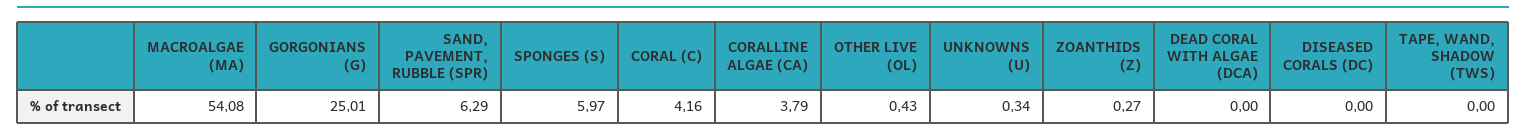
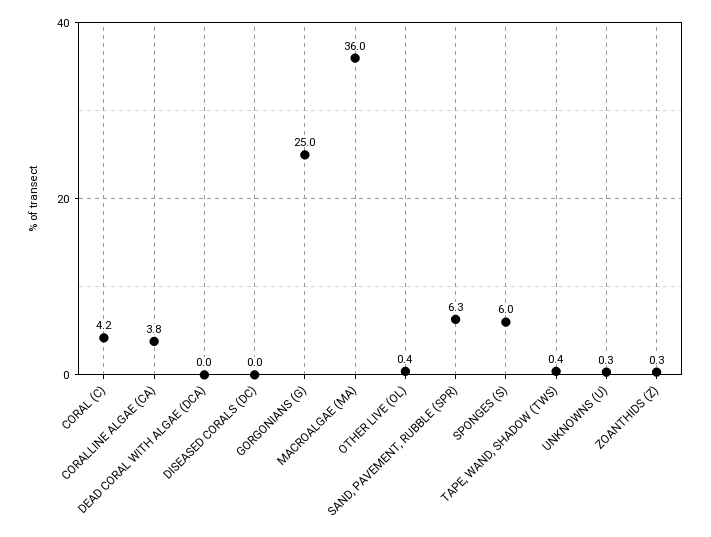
MACROALGAE (MA): 54.08 -> 36
TAPE, WAND, SHADOW (TWS): 0 -> 0.4

